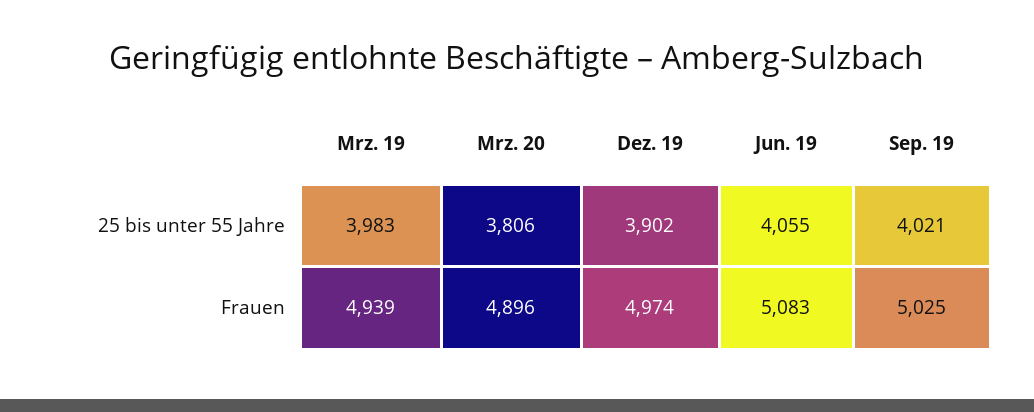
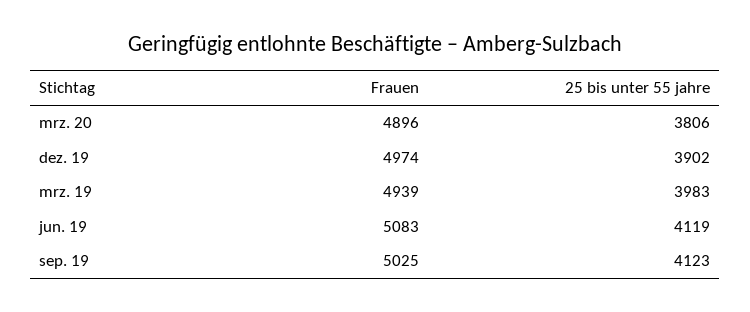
Jun. 19, 25 bis unter 55 Jahre: 4055 -> 4119
Sep. 19, 25 bis unter 55 Jahre: 4021 -> 4123

